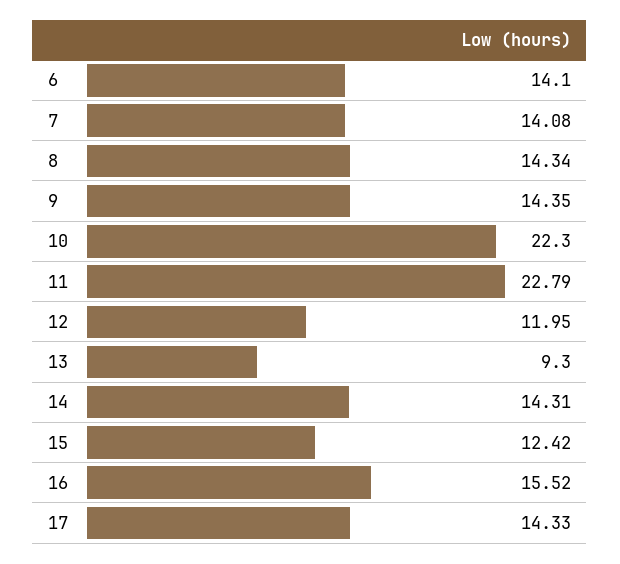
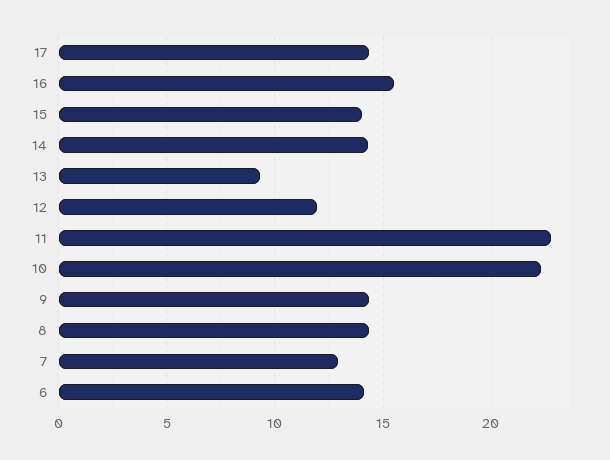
7: 14.08 -> 13
15: 12.42 -> 14

